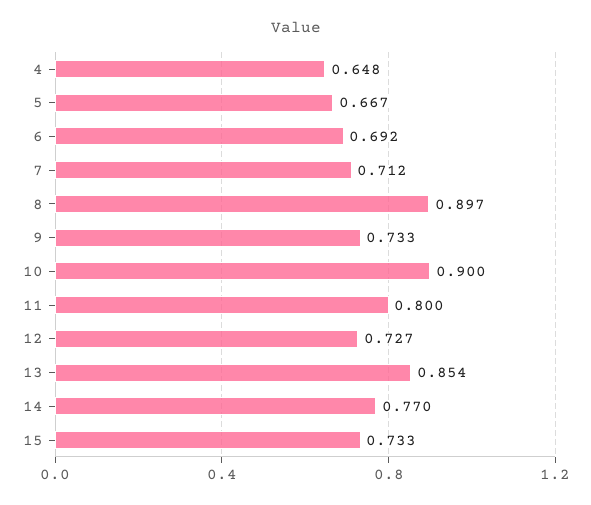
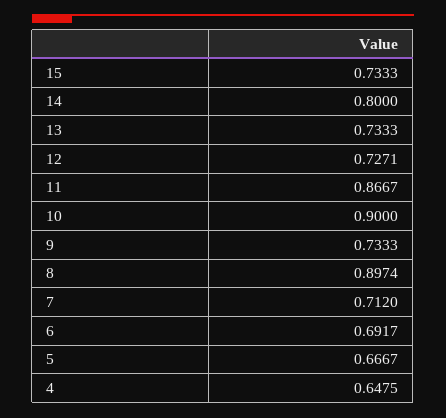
11: 0.8 -> 0.8667
13: 0.854 -> 0.7333
14: 0.77 -> 0.8

